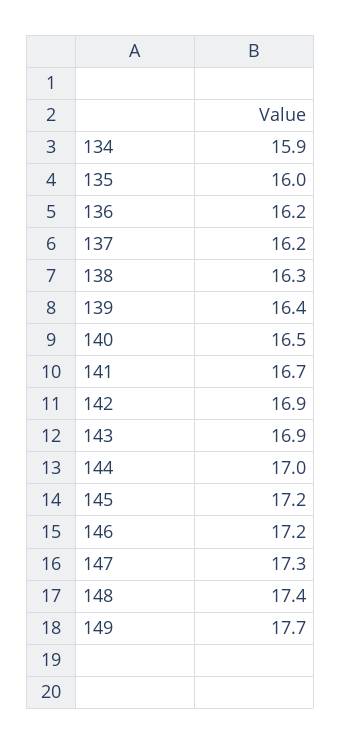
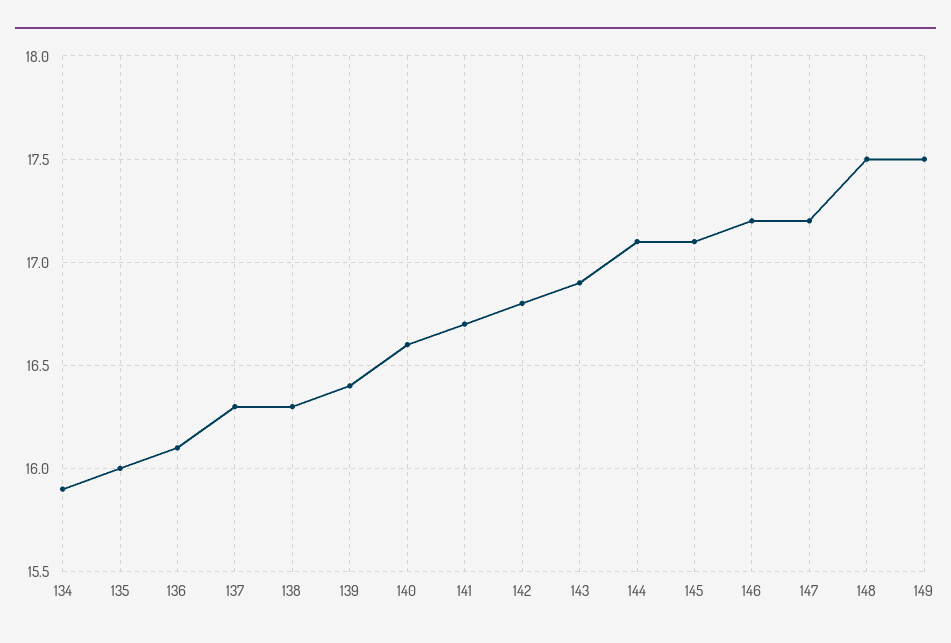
136: 16.2 -> 16.1
137: 16.2 -> 16.3
140: 16.5 -> 16.6
142: 16.9 -> 16.8
144: 17 -> 17.1
145: 17.2 -> 17.1
147: 17.3 -> 17.2
148: 17.4 -> 17.5
149: 17.7 -> 17.5

